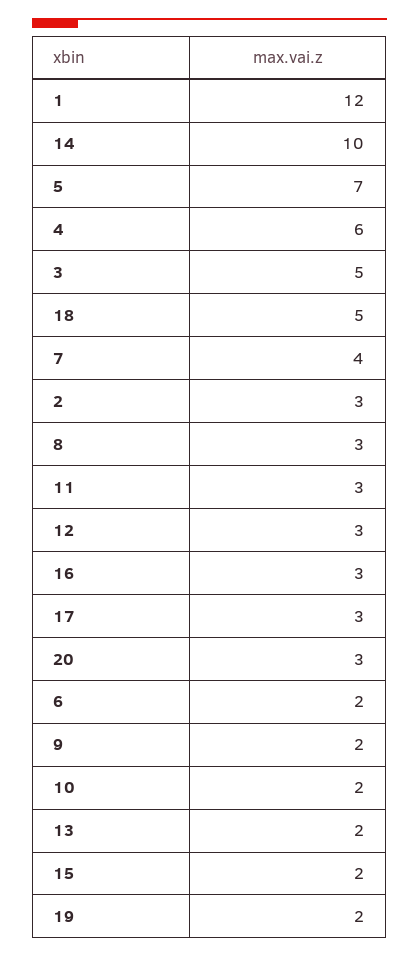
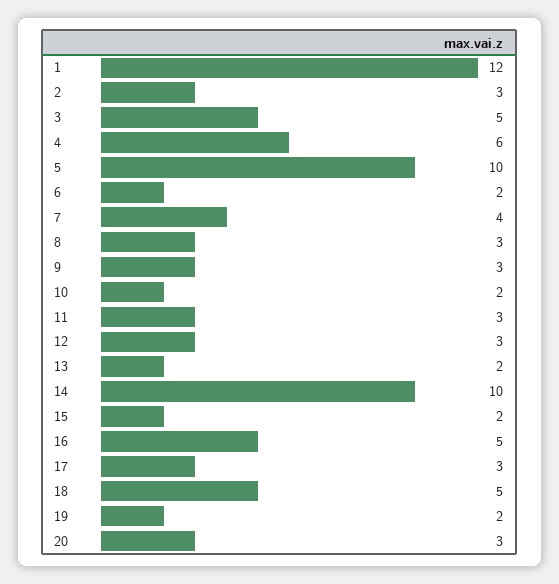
5: 7 -> 10
16: 3 -> 5
9: 2 -> 3

